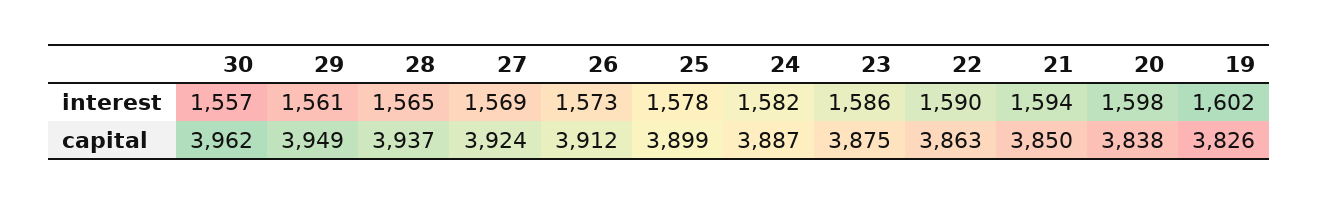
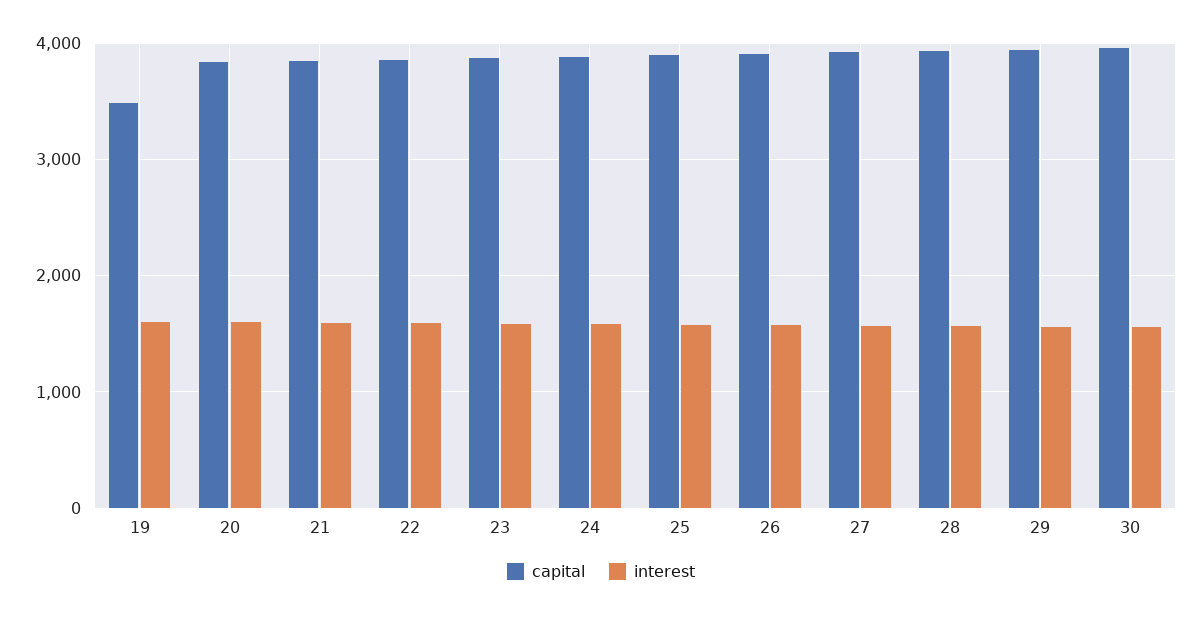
capital, 19: 3826 -> 3500

